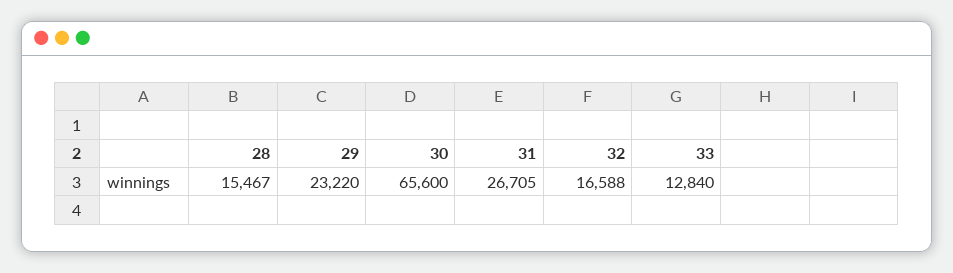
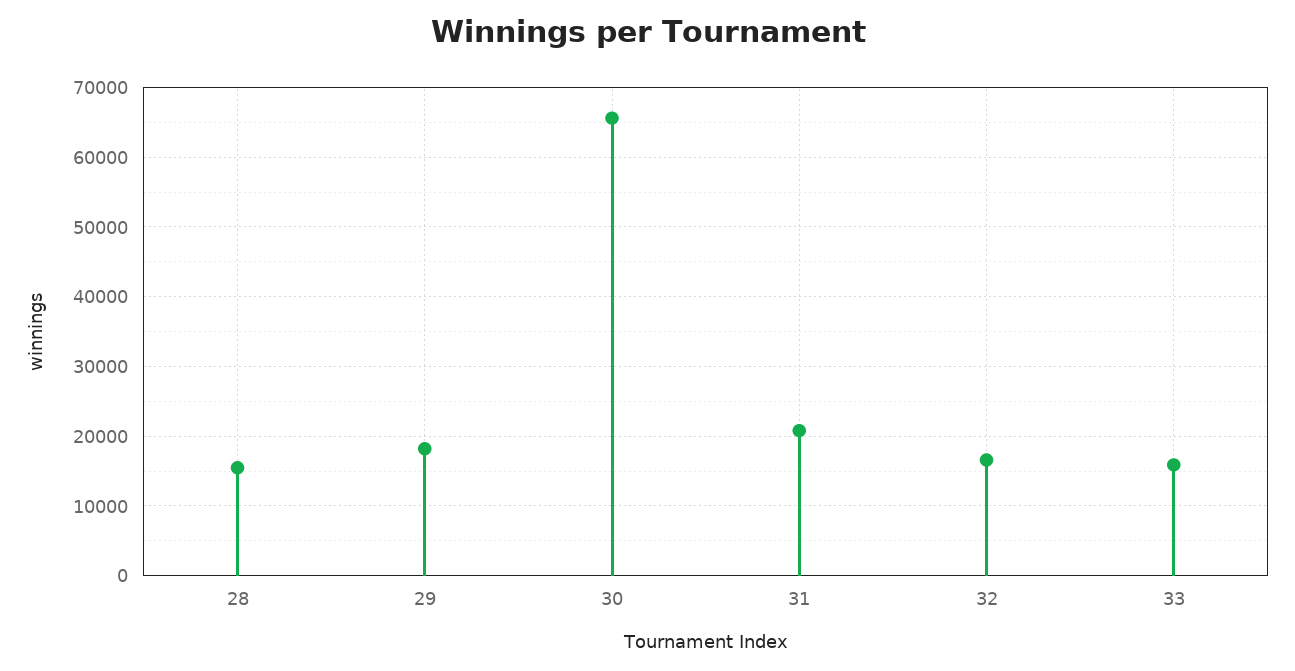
29: 23220 -> 18000
31: 26705 -> 21000
33: 12840 -> 16000

